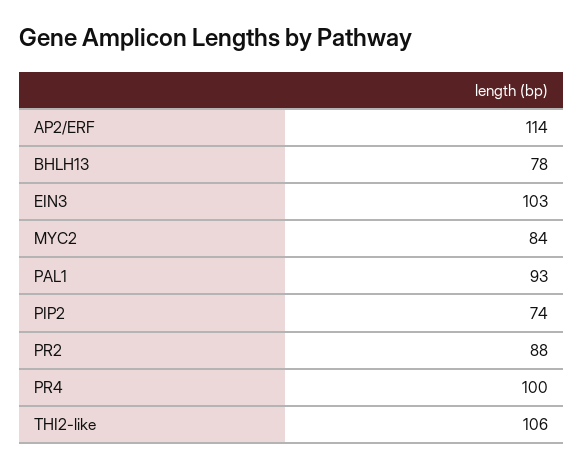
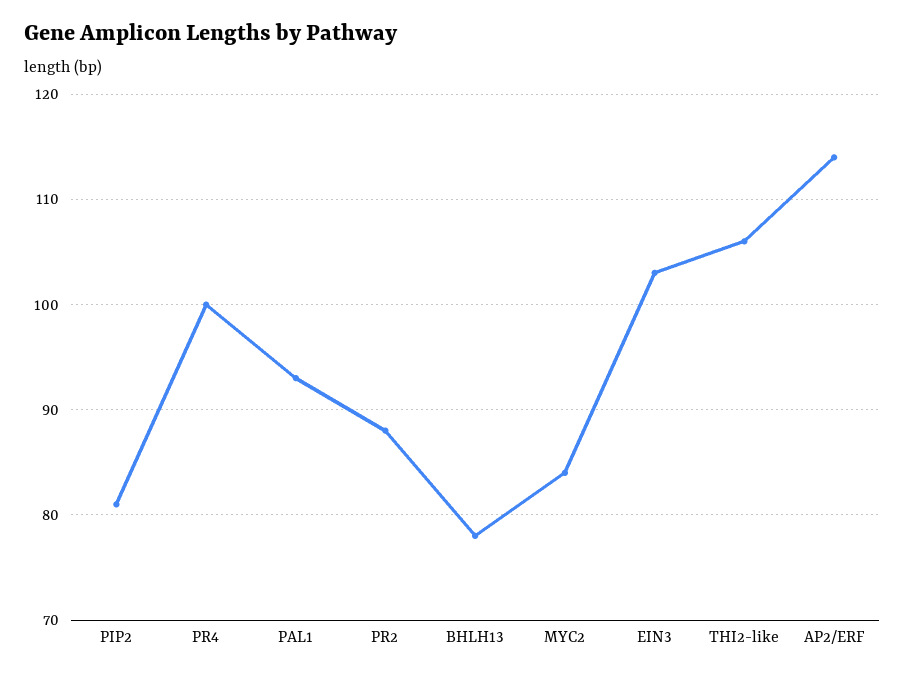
PIP2: 74 -> 81

